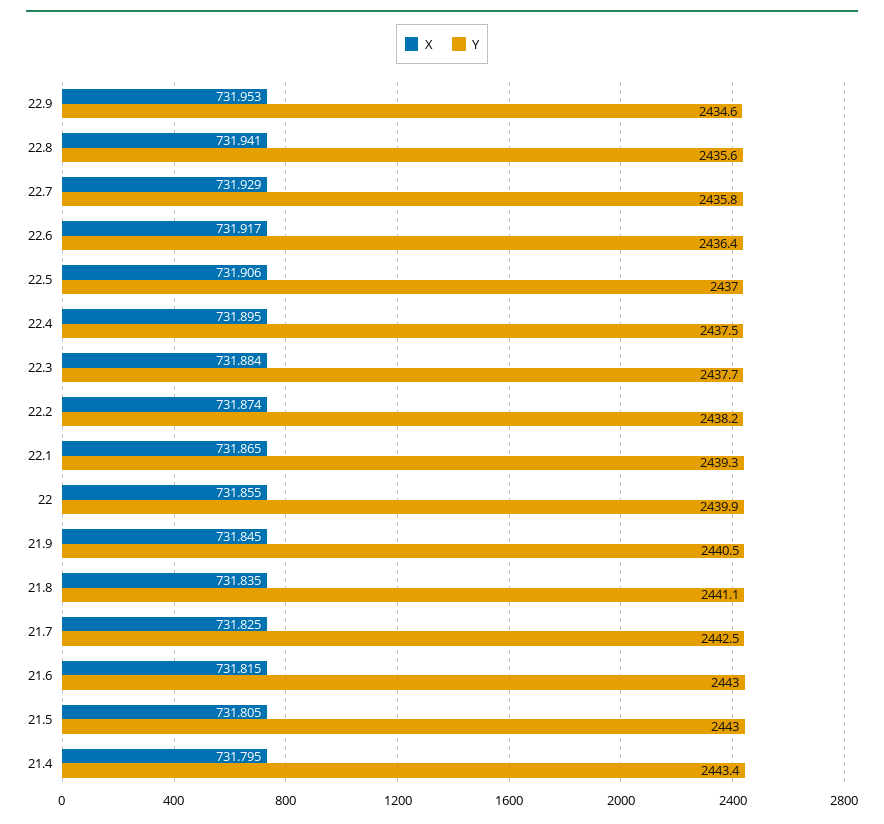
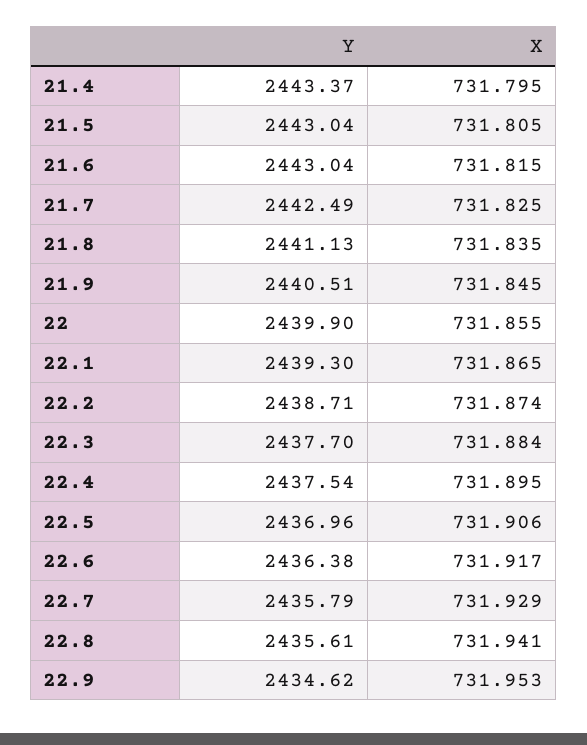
Y, 22.2: 2438.2 -> 2438.71

